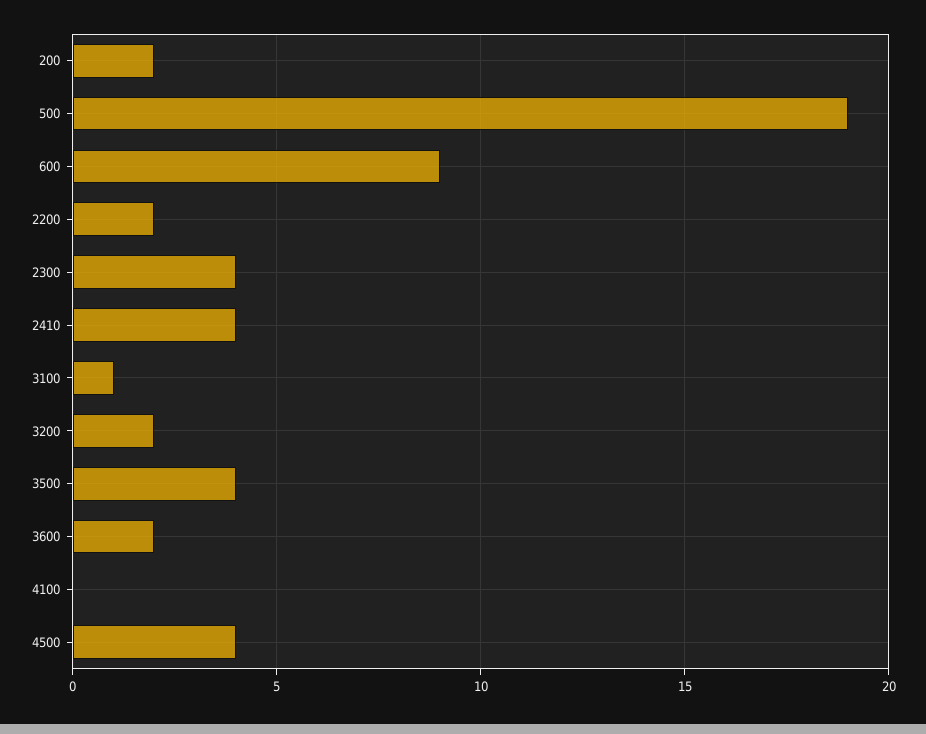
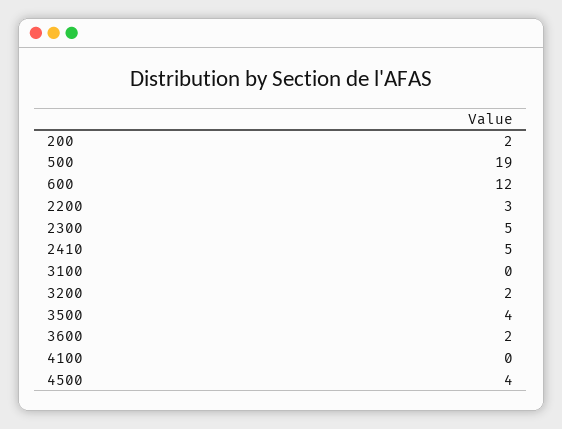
600: 9 -> 12
2200: 2 -> 3
2300: 4 -> 5
2410: 4 -> 5
3100: 1 -> 0

